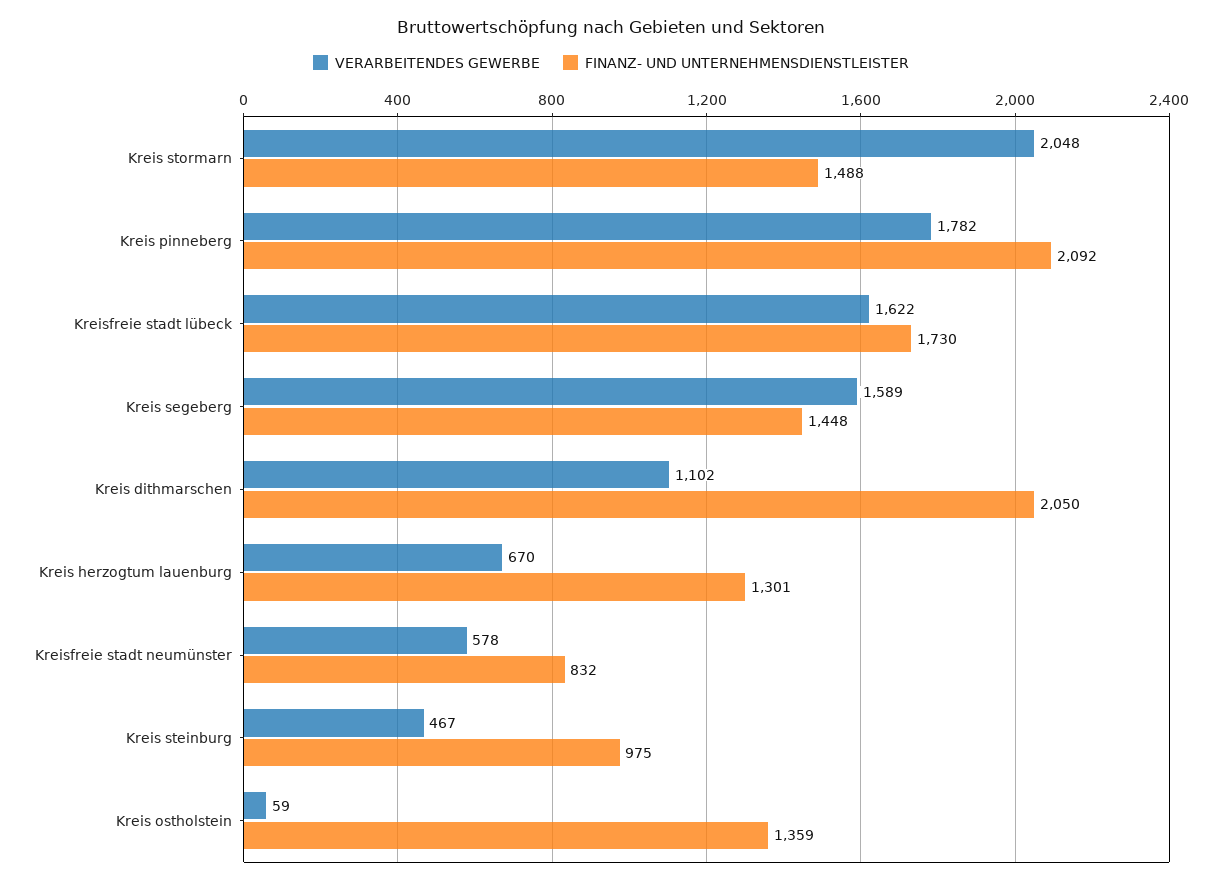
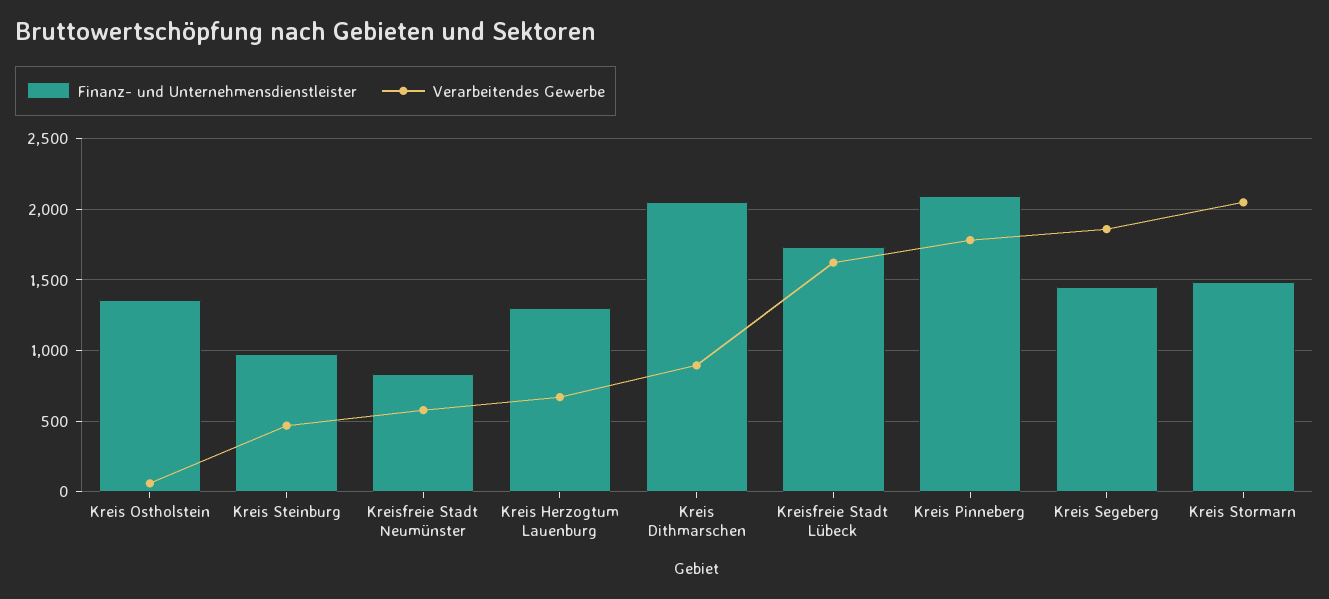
VERARBEITENDES GEWERBE, Kreis segeberg: 1589 -> 1850
VERARBEITENDES GEWERBE, Kreis dithmarschen: 1102 -> 900

